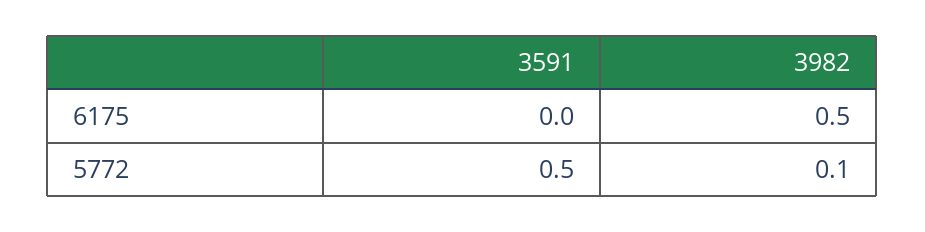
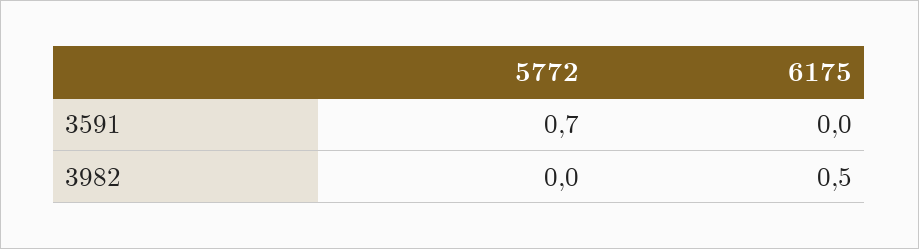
3591, 5772: 0.5 -> 0.7
3982, 5772: 0.1 -> 0

